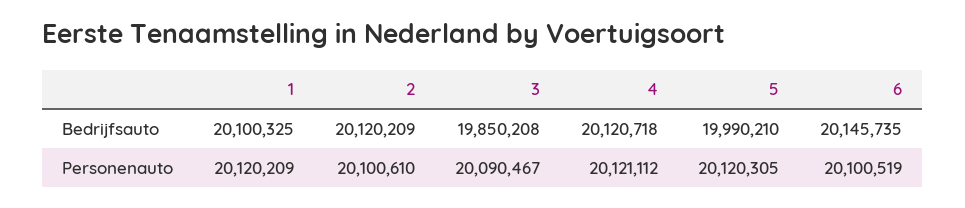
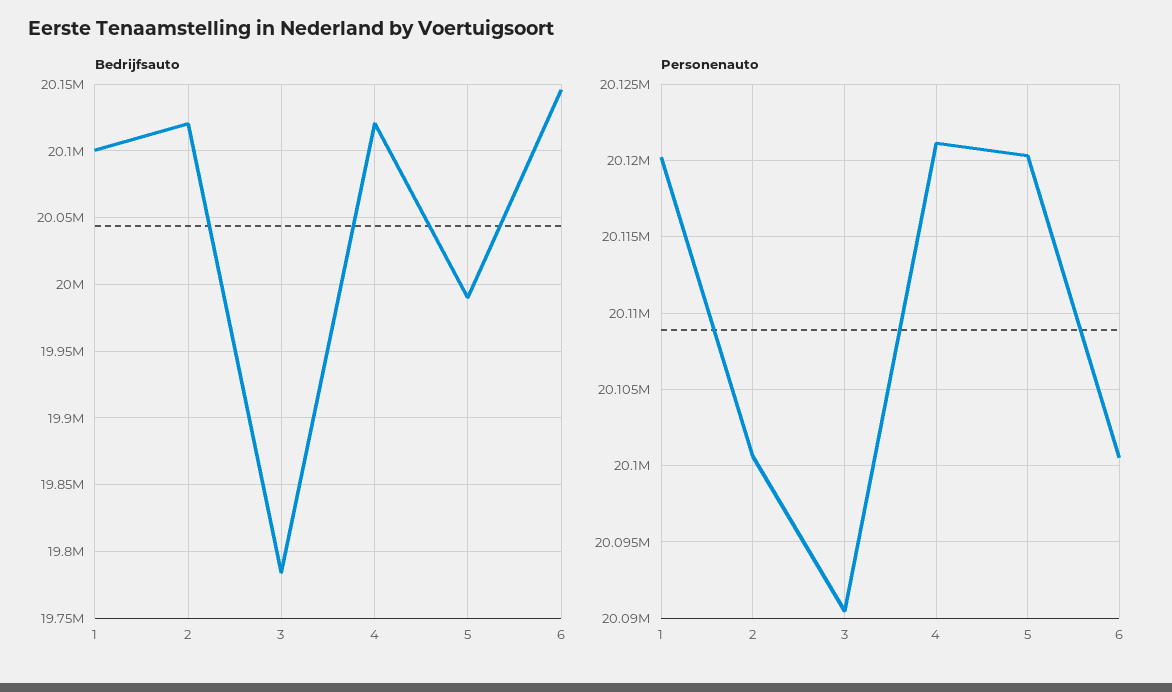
Bedrijfsauto, 3: 19850208 -> 19785000

